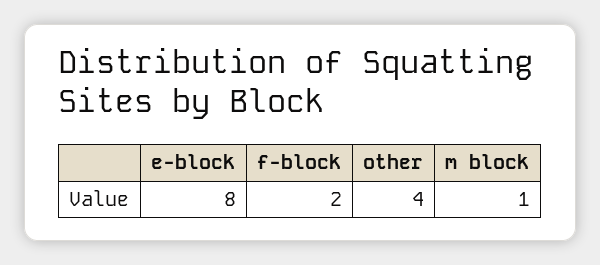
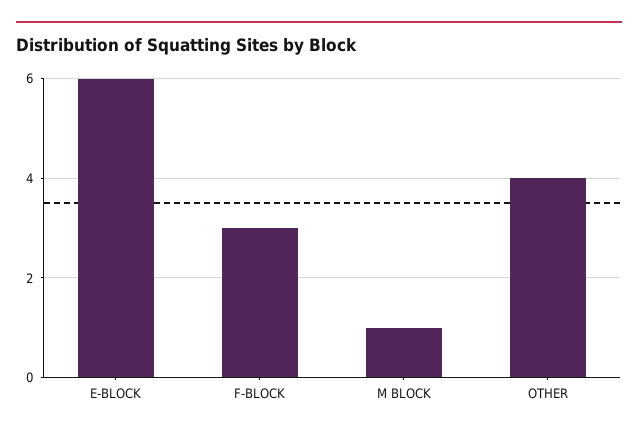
e-block: 8 -> 6
f-block: 2 -> 3

